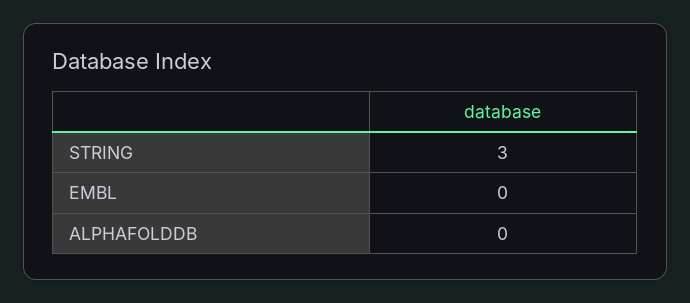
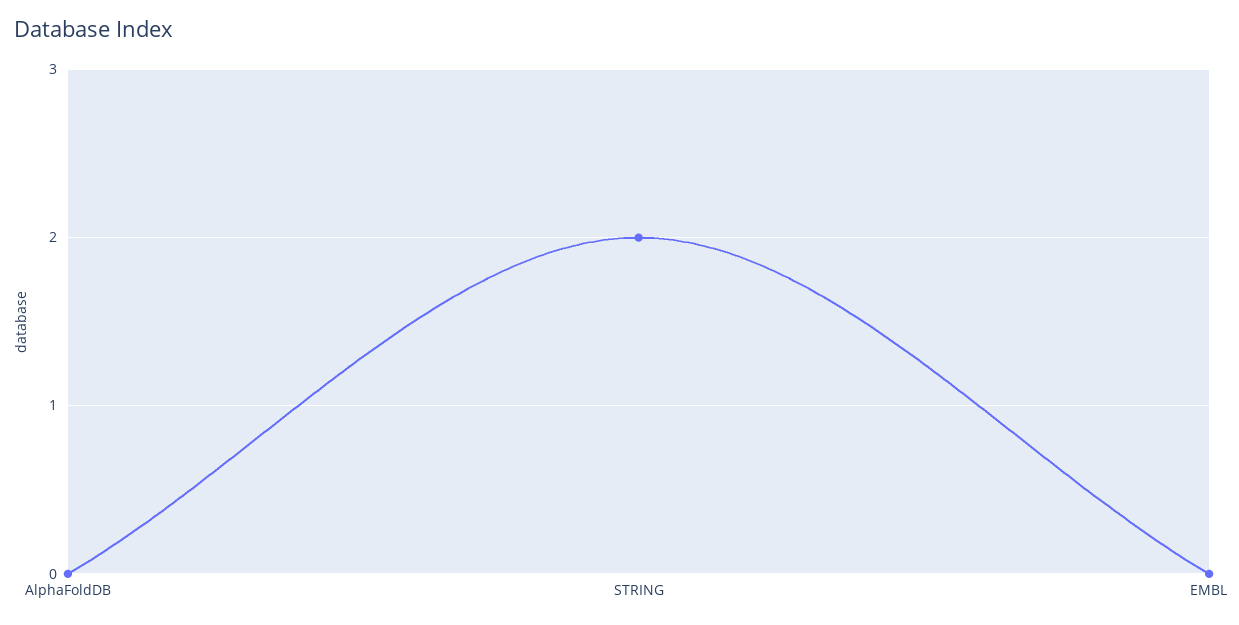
STRING: 3 -> 2

